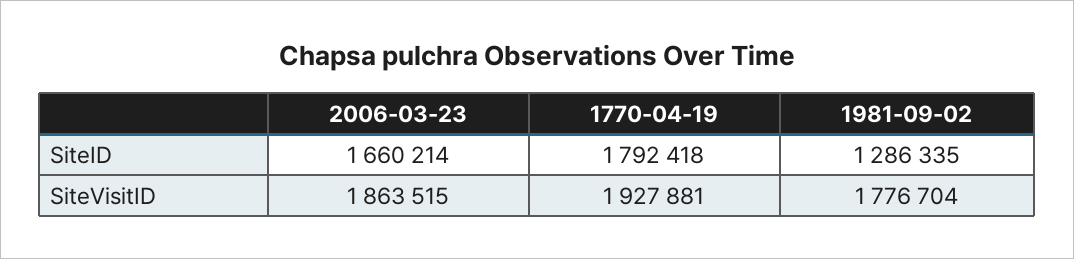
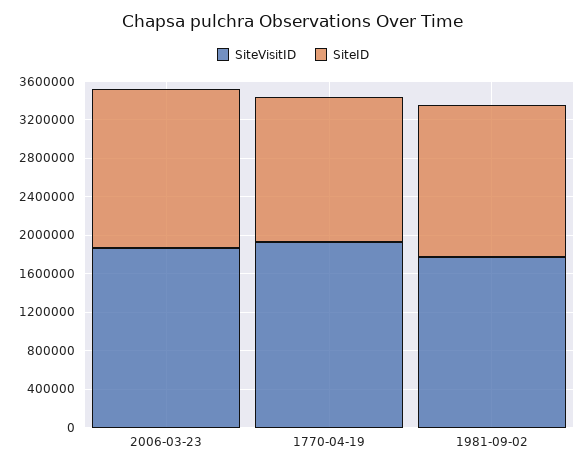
SiteID, 1770-04-19: 1792418 -> 1500000
SiteID, 1981-09-02: 1286335 -> 1600000

